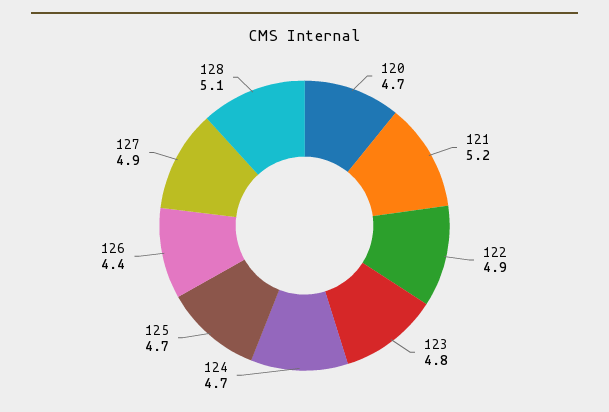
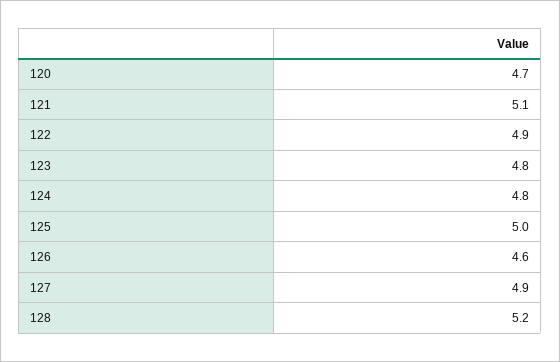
121: 5.2 -> 5.1
124: 4.7 -> 4.8
125: 4.7 -> 5
126: 4.4 -> 4.6
128: 5.1 -> 5.2

